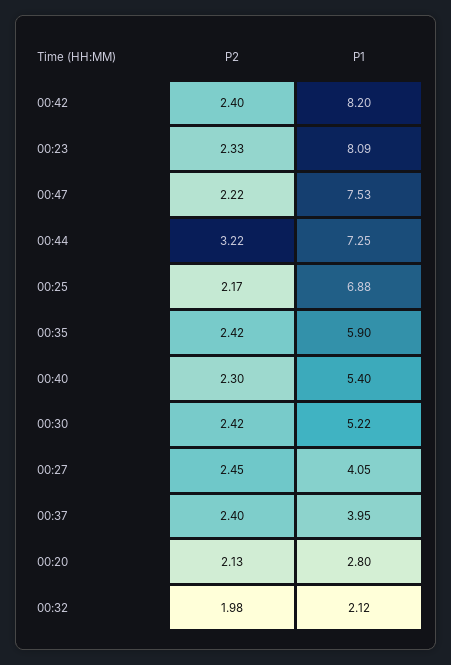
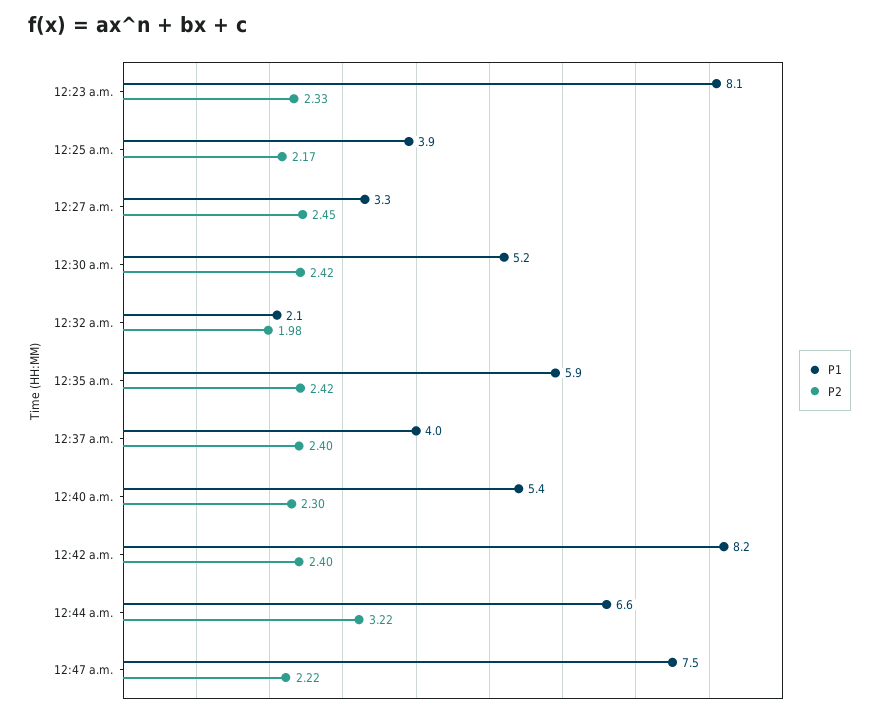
P1, 00:44: 7.25 -> 6.6
P1, 00:25: 6.88 -> 3.9
P1, 00:27: 4.05 -> 3.3
P2, 00:20: 2.13 -> none
P1, 00:20: 2.8 -> none

